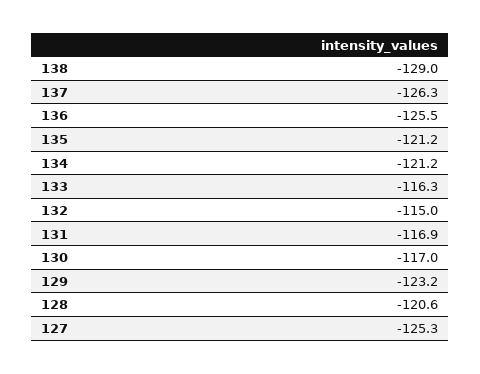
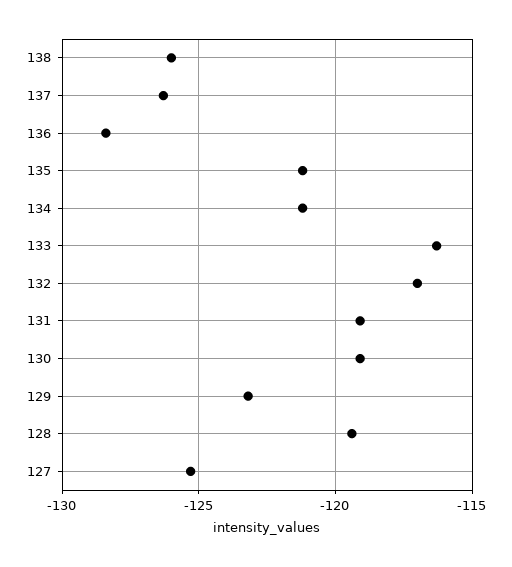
138: -129 -> -126
136: -125.5 -> -128.5
132: -115 -> -117
131: -116.9 -> -119
130: -117 -> -119
128: -120.6 -> -119.5

